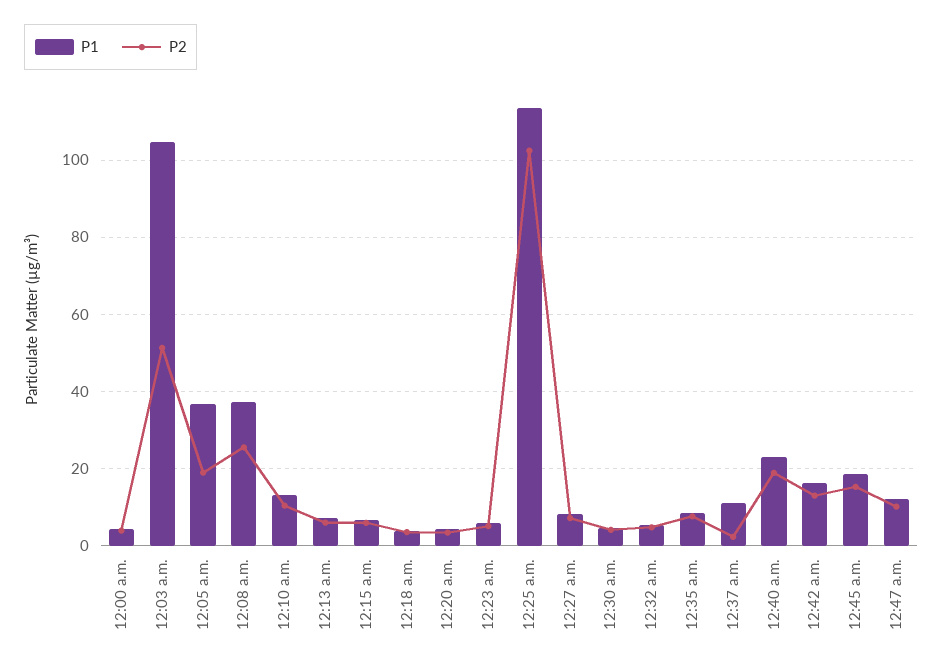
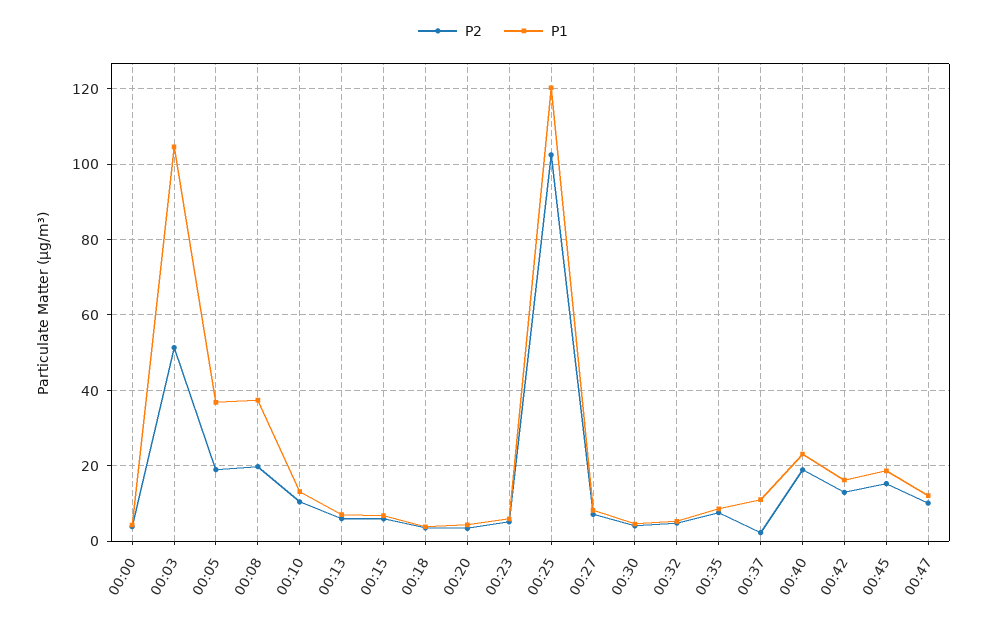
P2, 12:08 a.m.: 26 -> 20
P1, 12:25 a.m.: 114 -> 120

